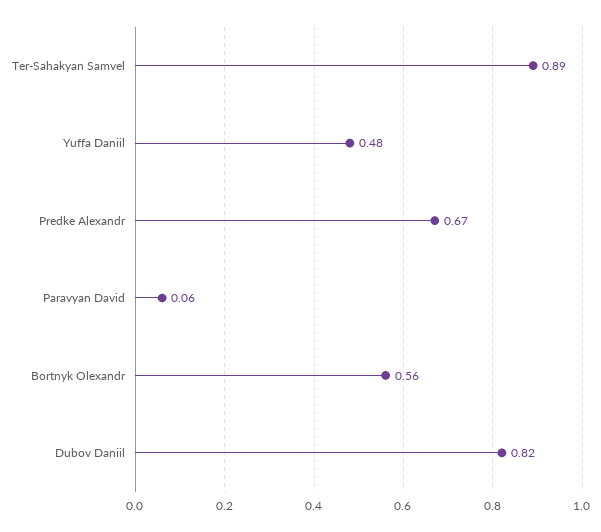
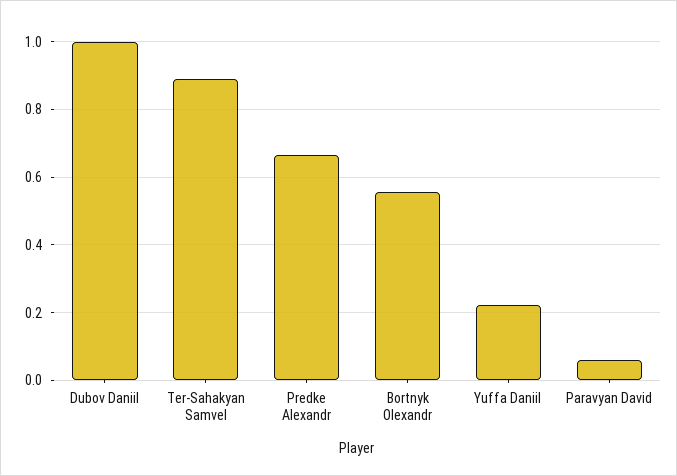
Yuffa Daniil: 0.48 -> 0.22
Dubov Daniil: 0.82 -> 1

